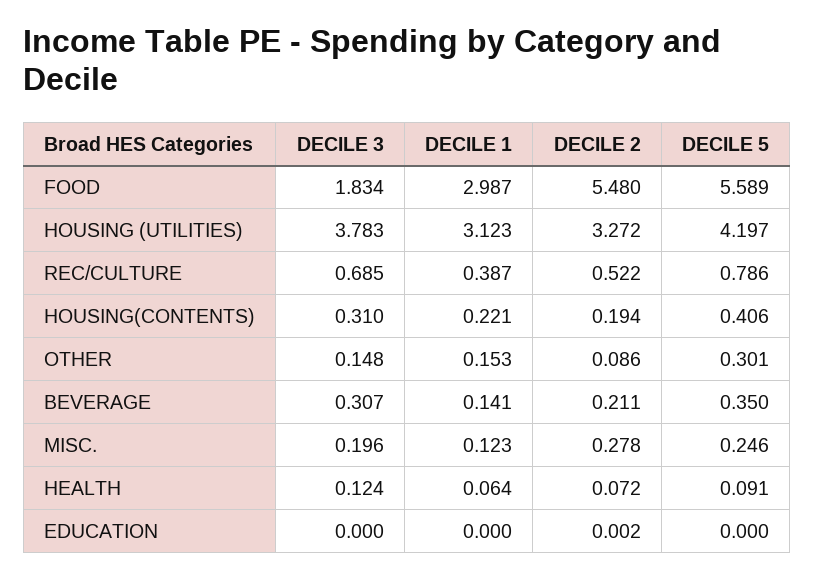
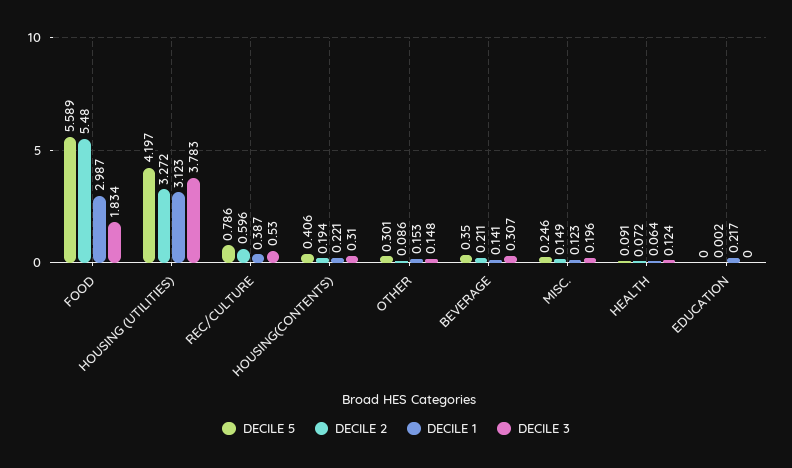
DECILE 3, REC/CULTURE: 0.685 -> 0.53
DECILE 2, REC/CULTURE: 0.522 -> 0.596
DECILE 2, MISC.: 0.278 -> 0.149
DECILE 1, EDUCATION: 0 -> 0.217

